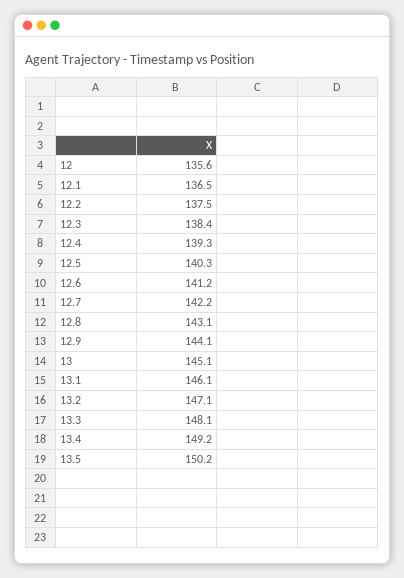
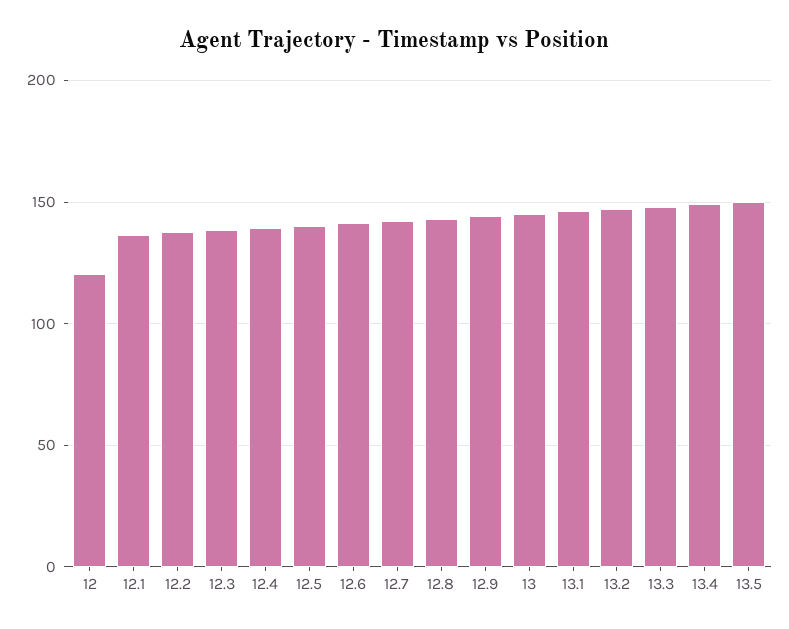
12: 135.6 -> 120

